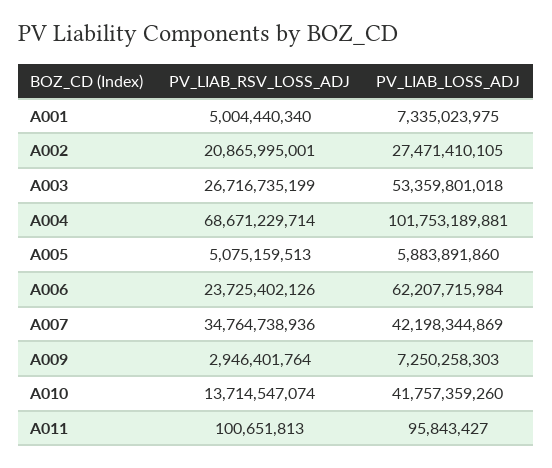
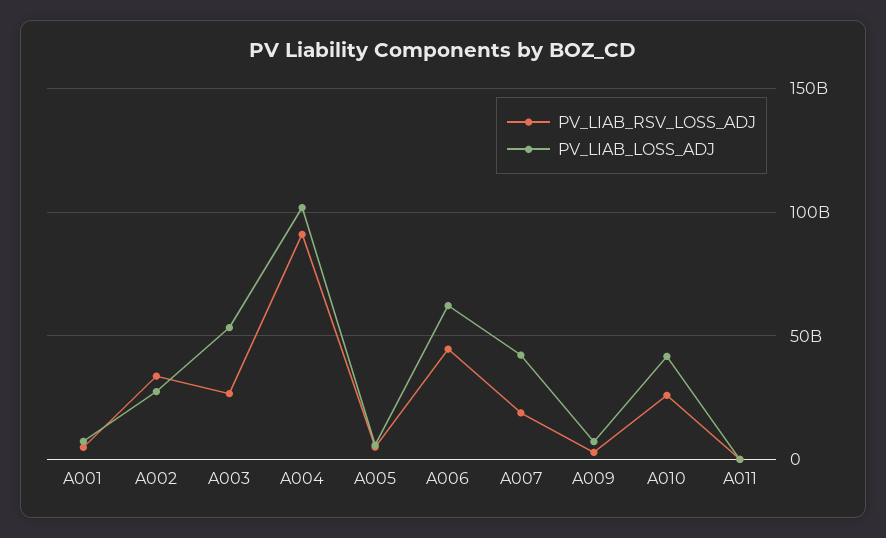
PV_LIAB_RSV_LOSS_ADJ, A002: 20865995001 -> 35000000000
PV_LIAB_RSV_LOSS_ADJ, A004: 68671229714 -> 90000000000
PV_LIAB_RSV_LOSS_ADJ, A006: 23725402126 -> 45000000000
PV_LIAB_RSV_LOSS_ADJ, A007: 34764738936 -> 20000000000
PV_LIAB_RSV_LOSS_ADJ, A010: 13714547074 -> 25000000000

